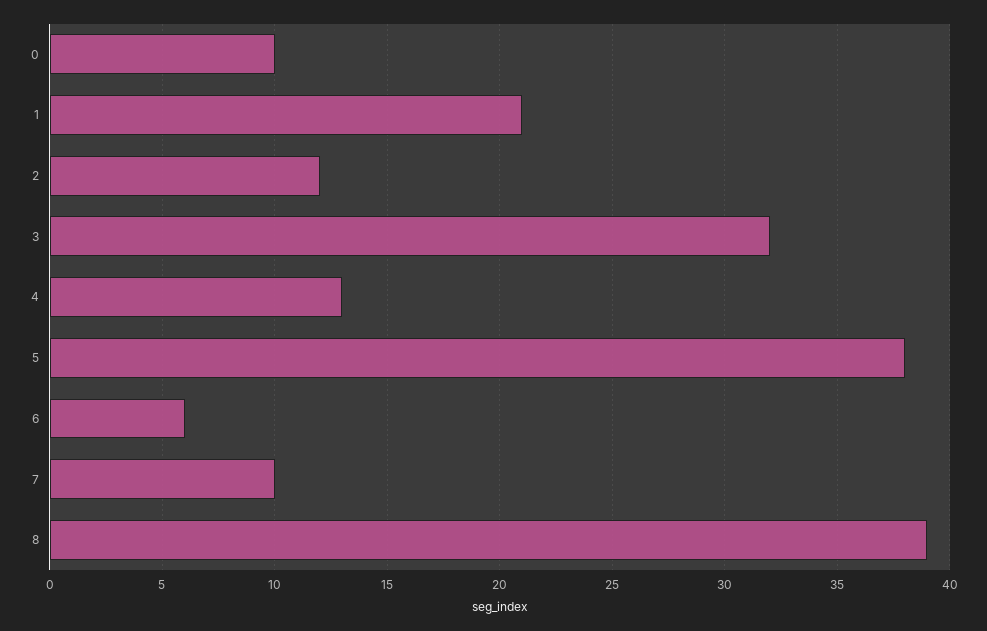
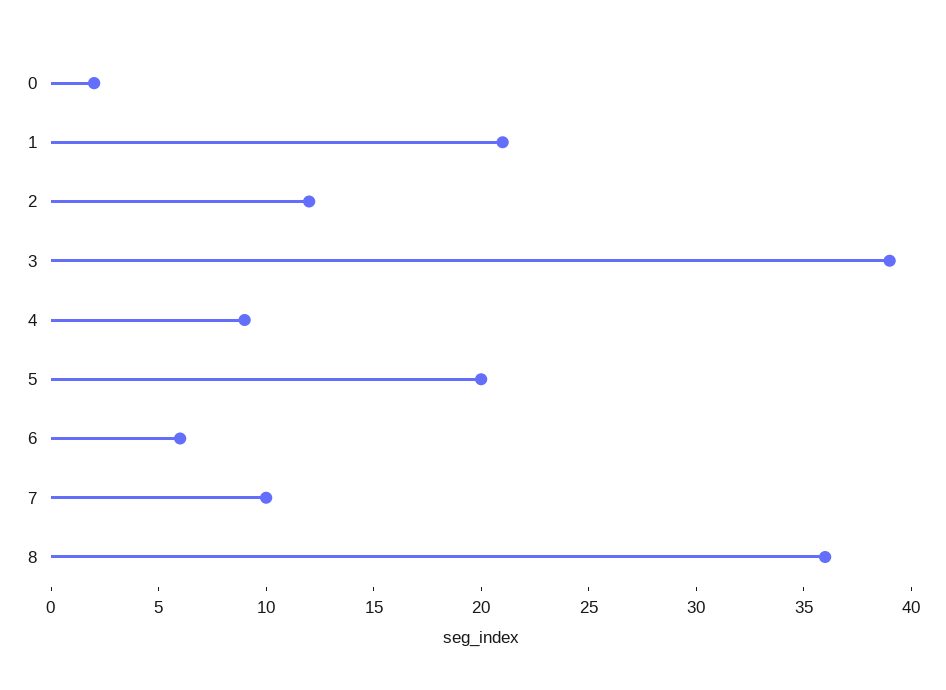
0: 10 -> 2
3: 32 -> 39
4: 13 -> 9
5: 38 -> 20
8: 39 -> 36

